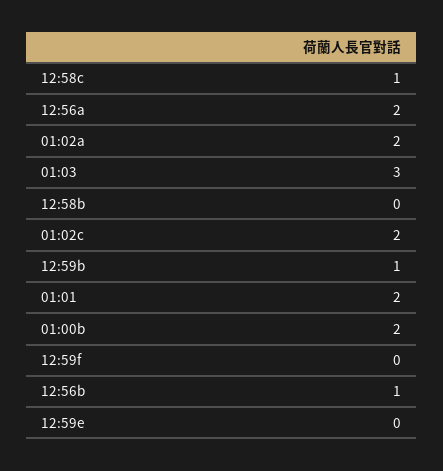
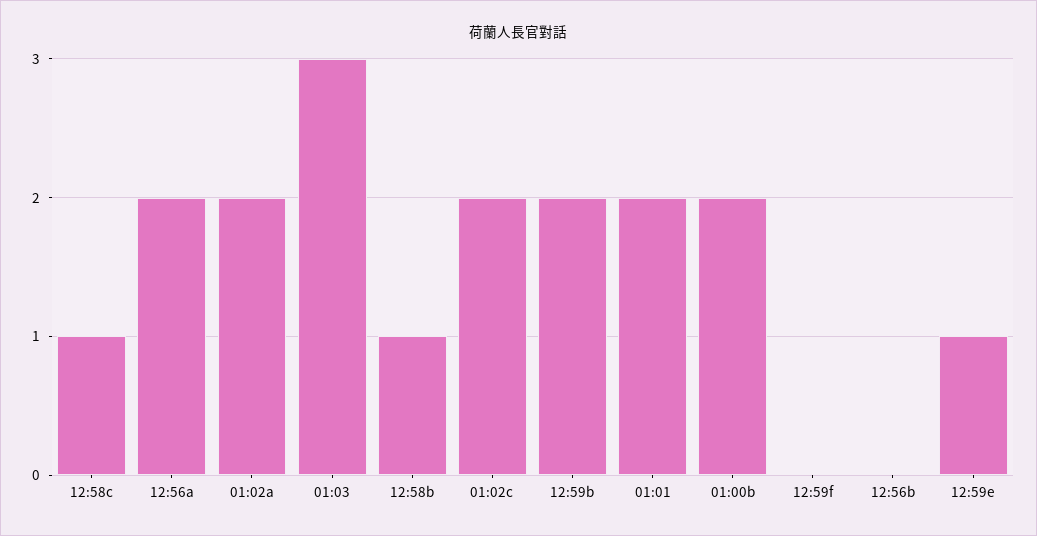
12:58b: 0 -> 1
12:59b: 1 -> 2
12:56b: 1 -> 0
12:59e: 0 -> 1

